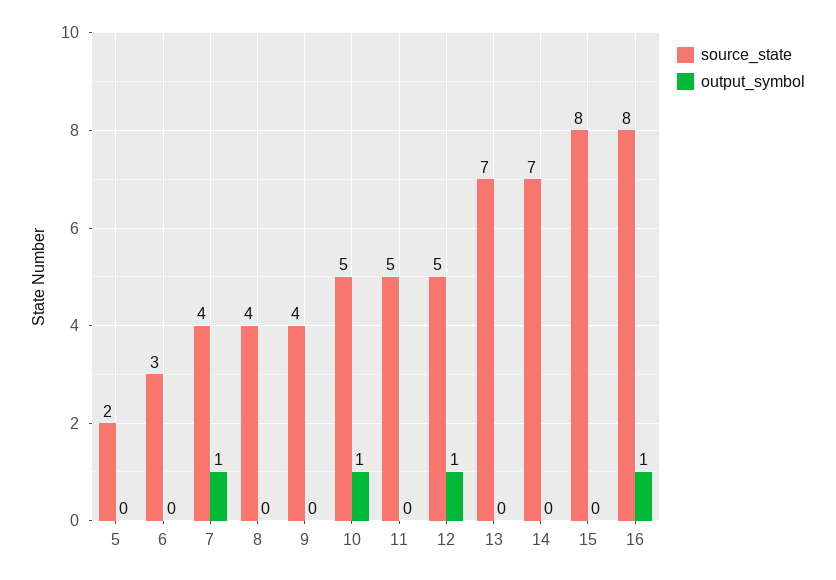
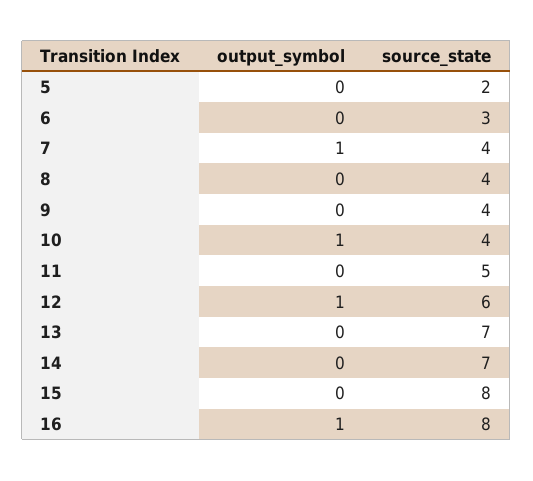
source_state, 10: 5 -> 4
source_state, 12: 5 -> 6

